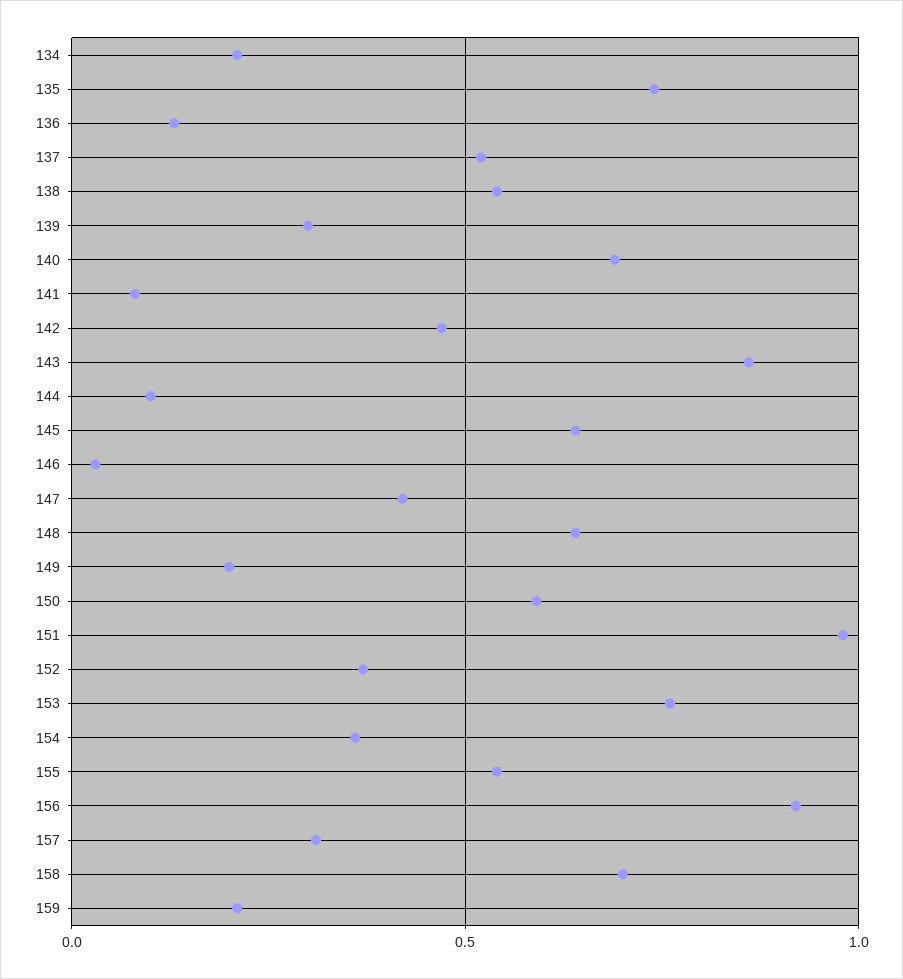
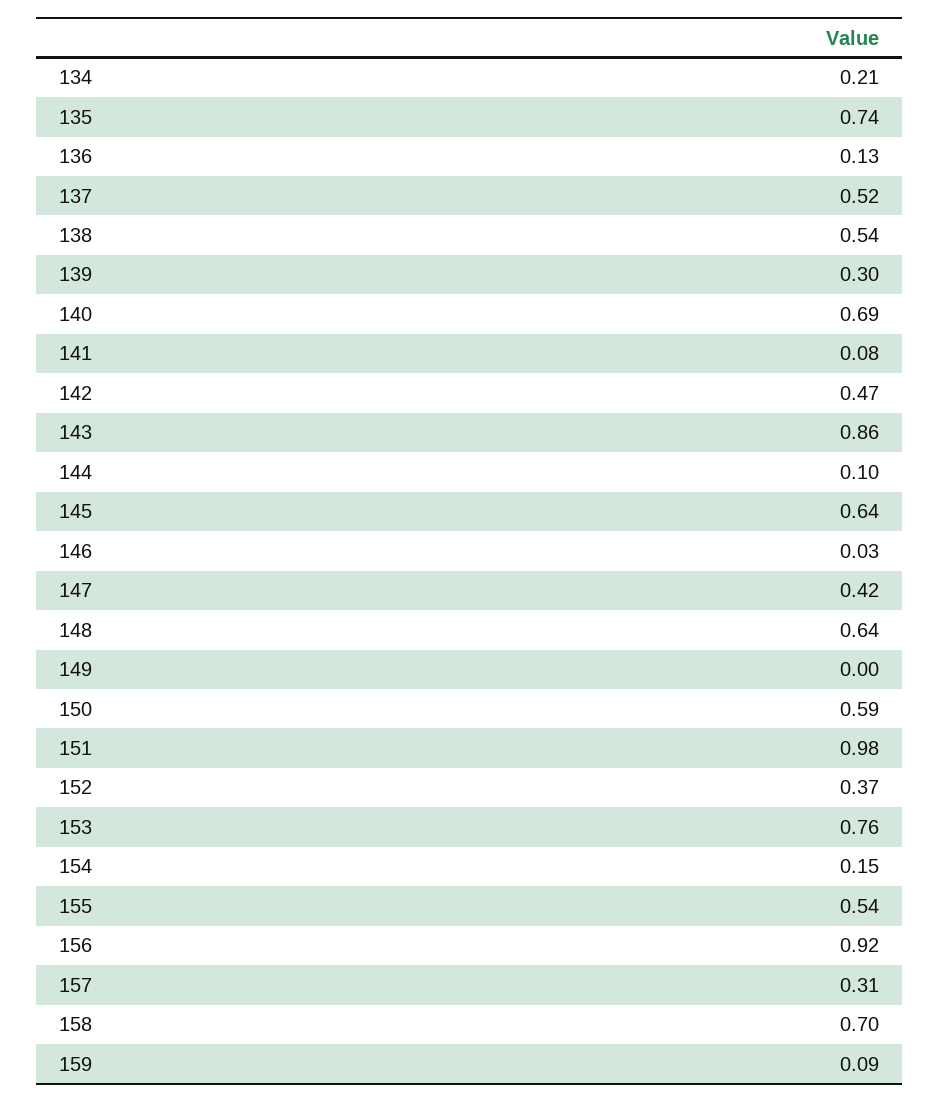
149: 0.2 -> 0
154: 0.35 -> 0.15
159: 0.2 -> 0.09

